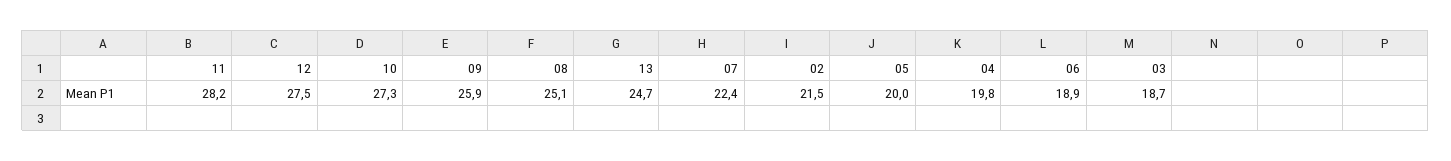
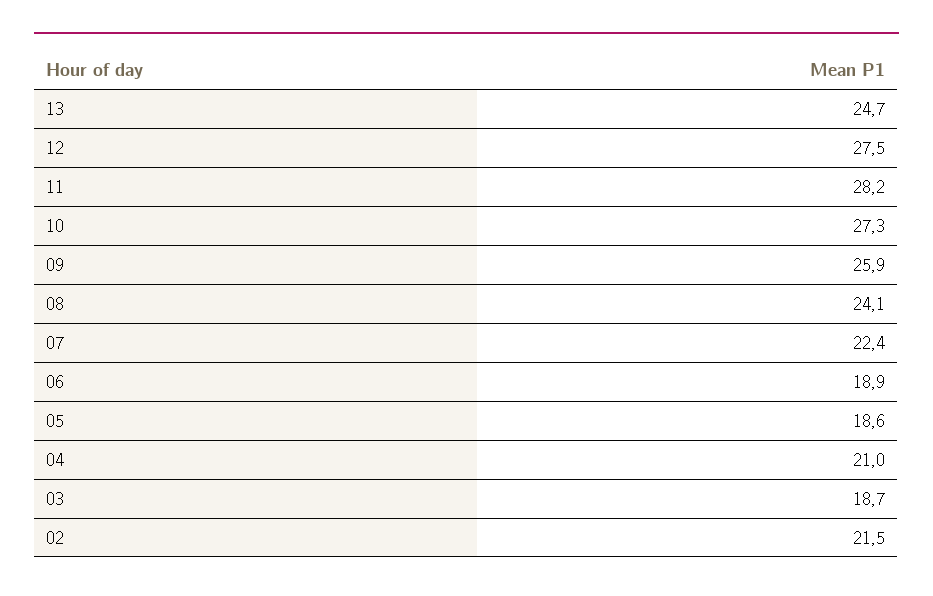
08: 25.1 -> 24.1
05: 20 -> 18.6
04: 19.8 -> 21

